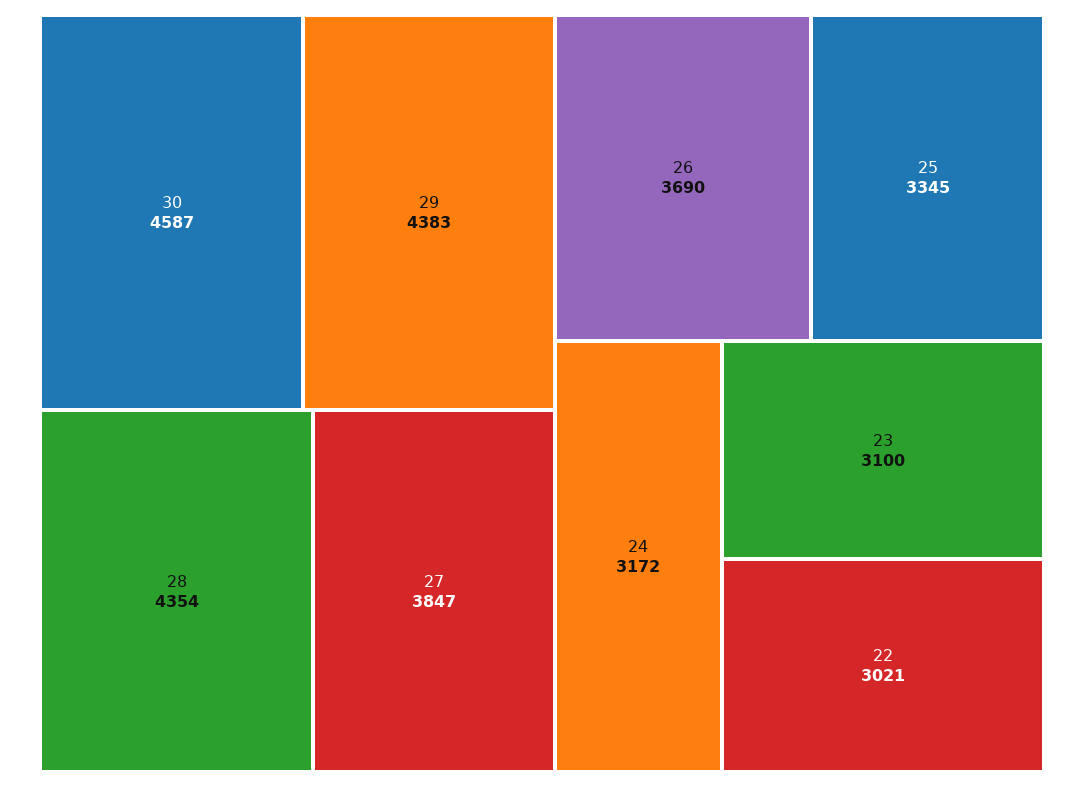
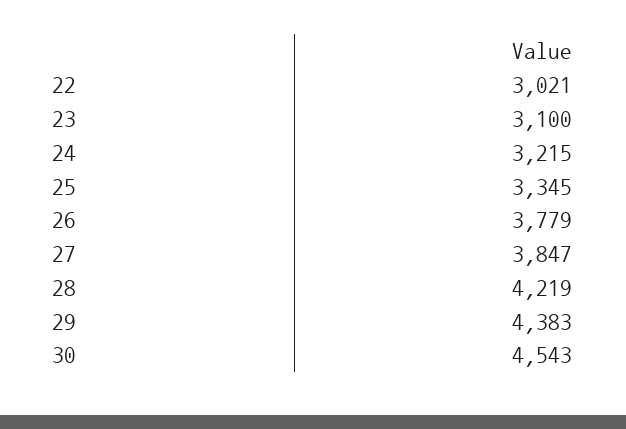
30: 4587 -> 4543
28: 4354 -> 4219
26: 3690 -> 3779
24: 3172 -> 3215

